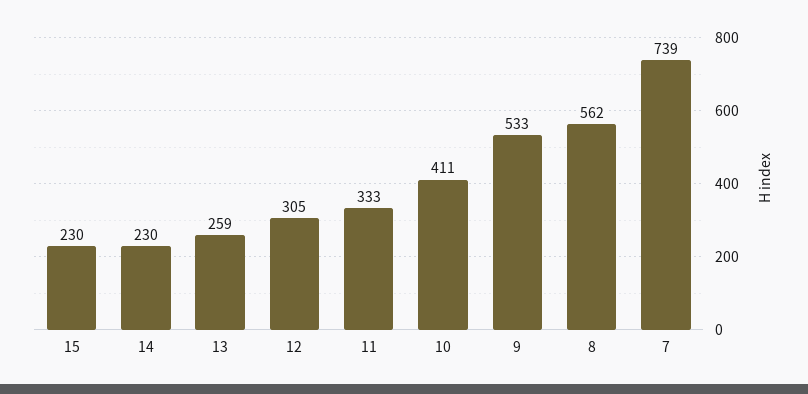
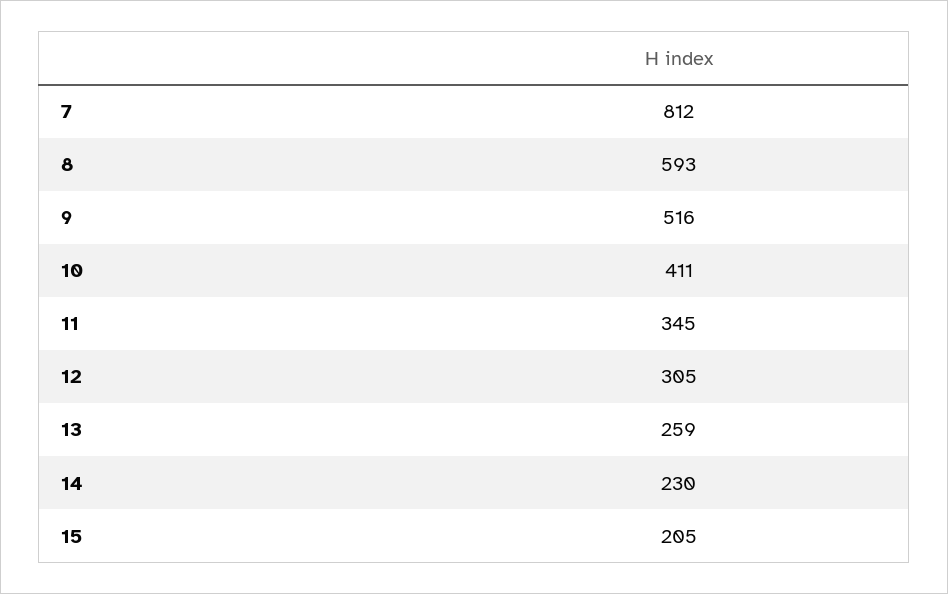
15: 230 -> 205
11: 333 -> 345
9: 533 -> 516
8: 562 -> 593
7: 739 -> 812

